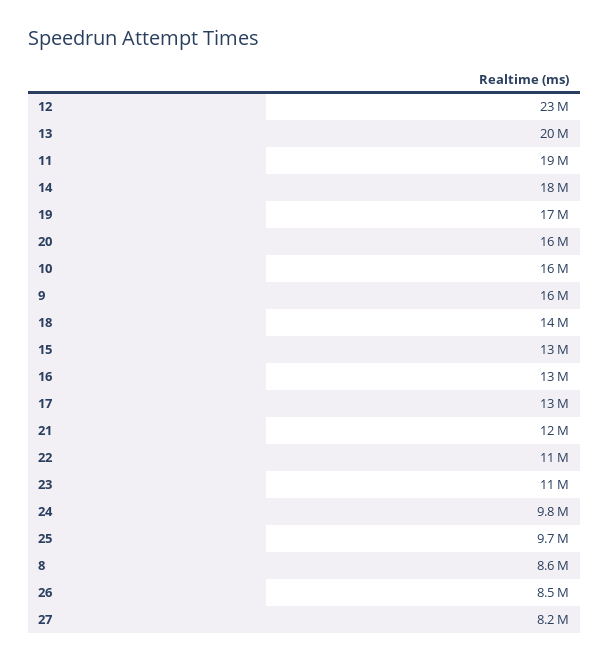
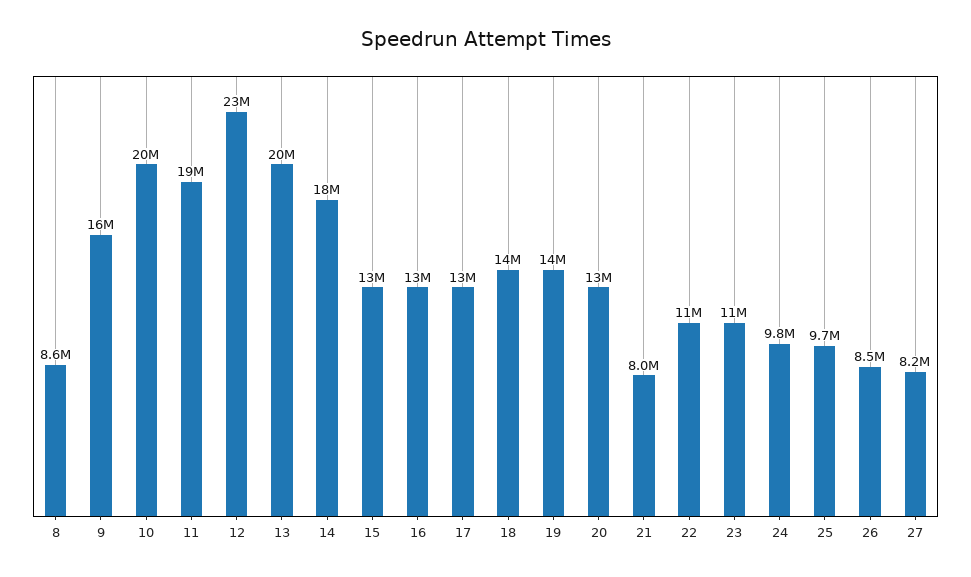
19: 17000000 -> 14000000
20: 16000000 -> 13000000
10: 16000000 -> 20000000
21: 12000000 -> 8000000

